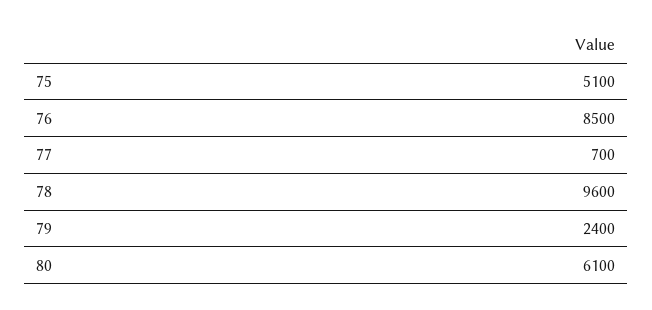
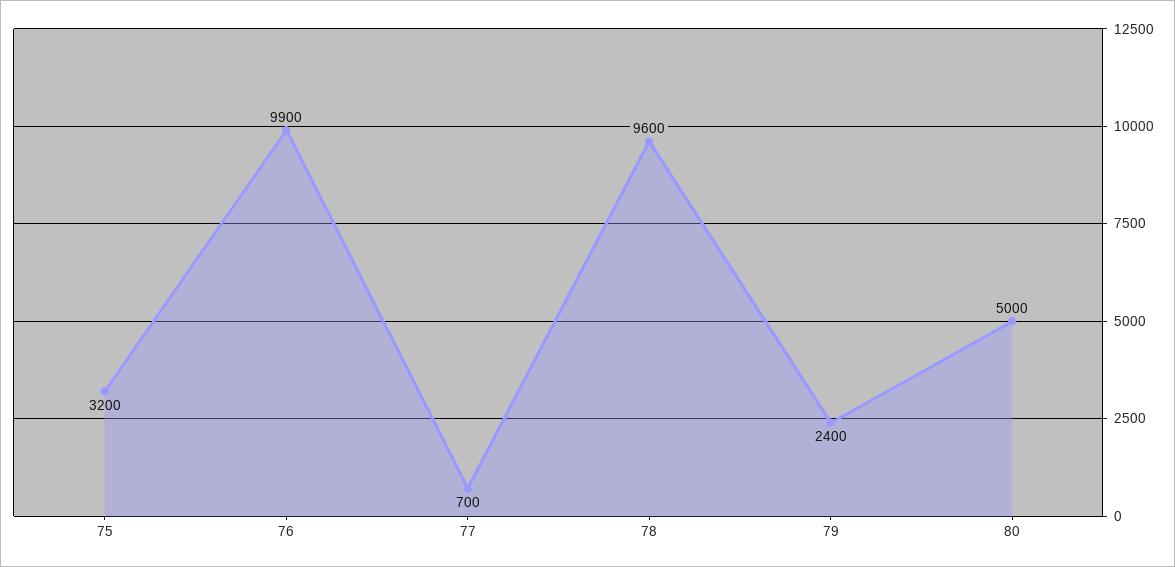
75: 5100 -> 3200
76: 8500 -> 9900
80: 6100 -> 5000

